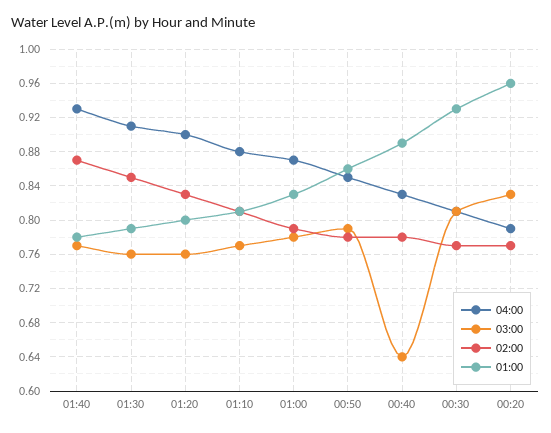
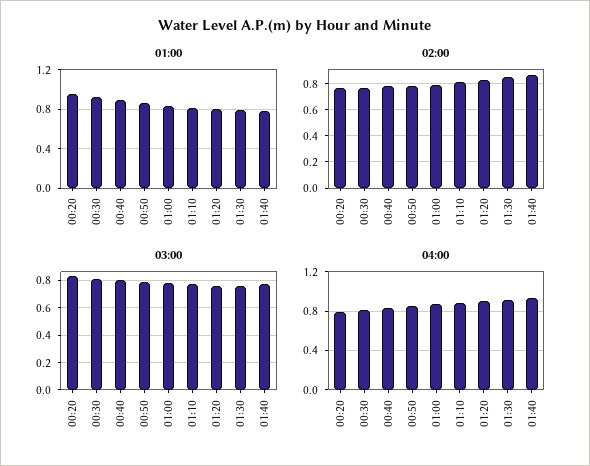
03:00, 00:40: 0.64 -> 0.8

